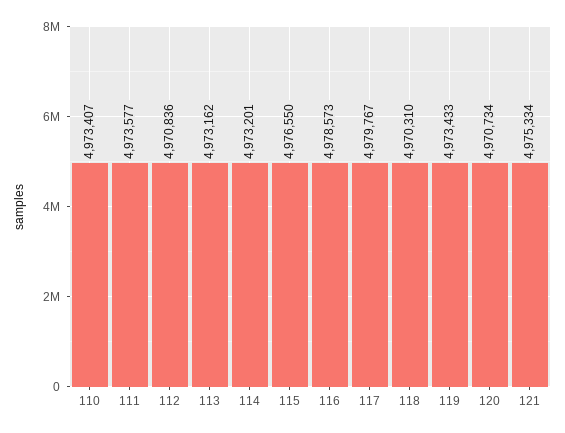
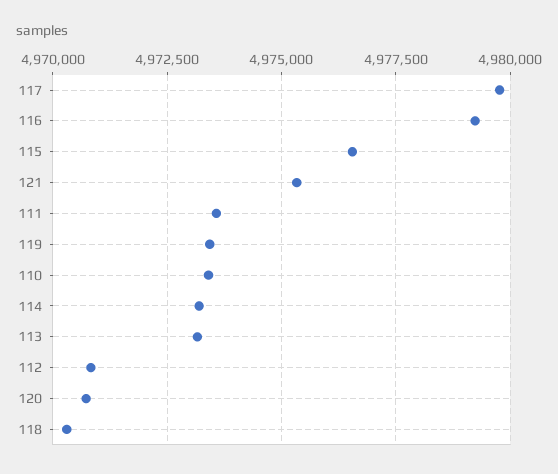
116: 4978573 -> 4979250

